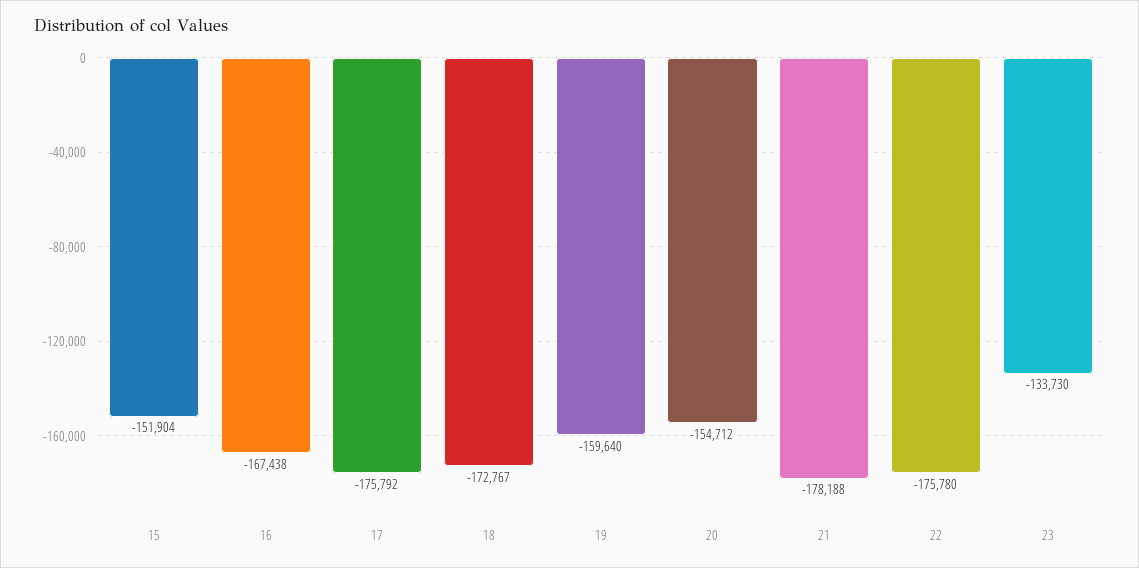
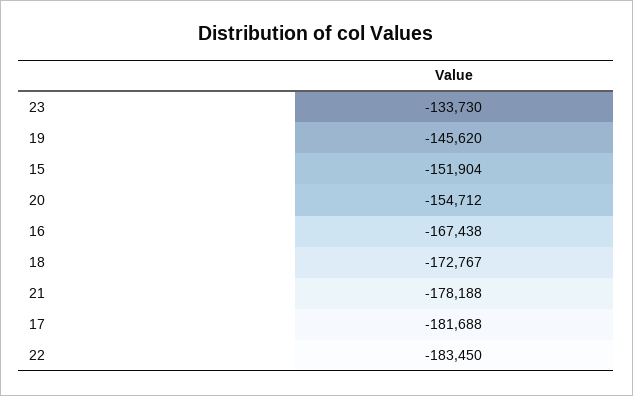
17: -175792 -> -181688
19: -159640 -> -145620
22: -175780 -> -183450

